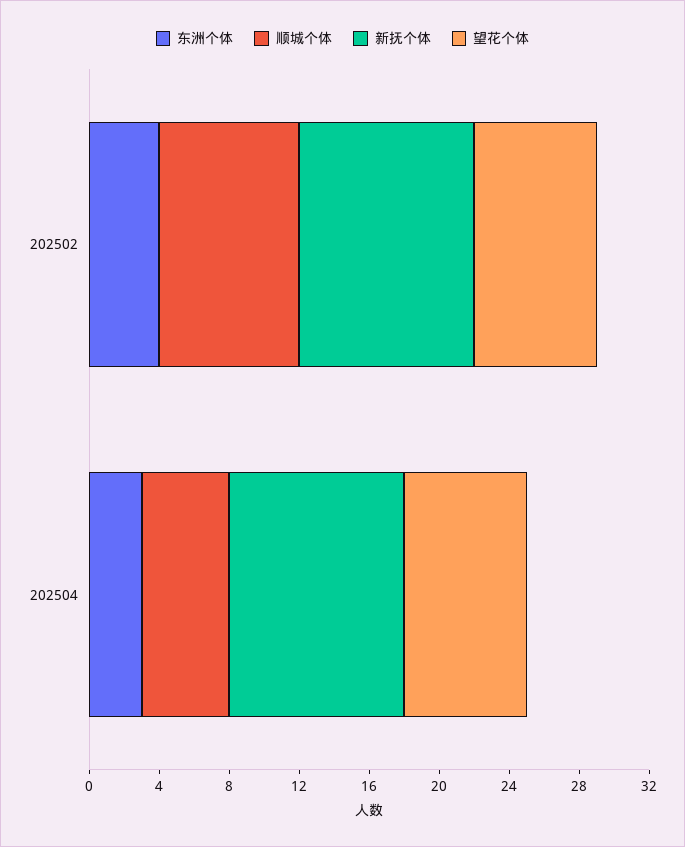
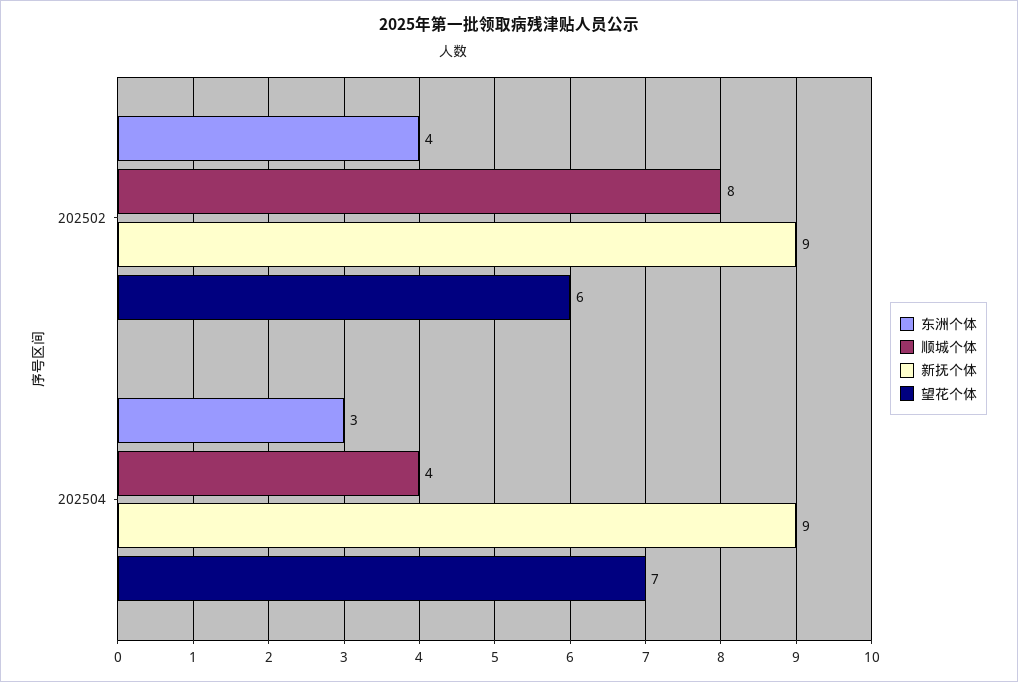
新抚个体, 202502: 10 -> 9
望花个体, 202502: 7 -> 6
顺城个体, 202504: 5 -> 4
新抚个体, 202504: 10 -> 9

